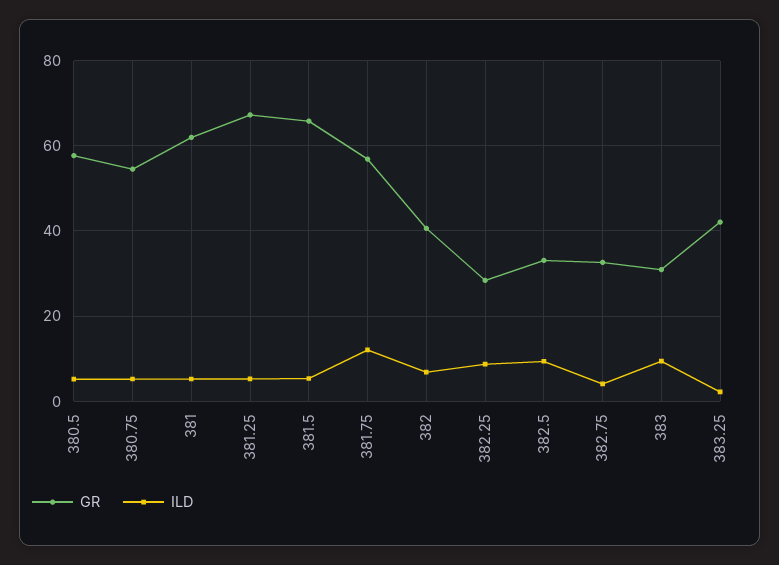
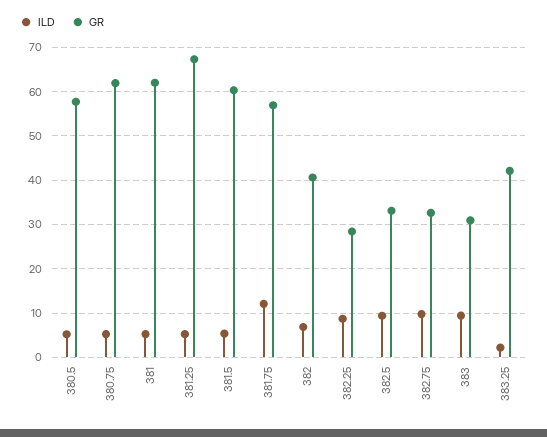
GR, 380.75: 54 -> 62
GR, 381.5: 66 -> 60
ILD, 382.75: 4 -> 10

